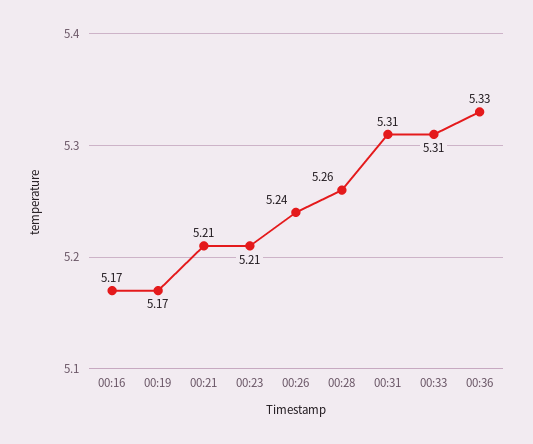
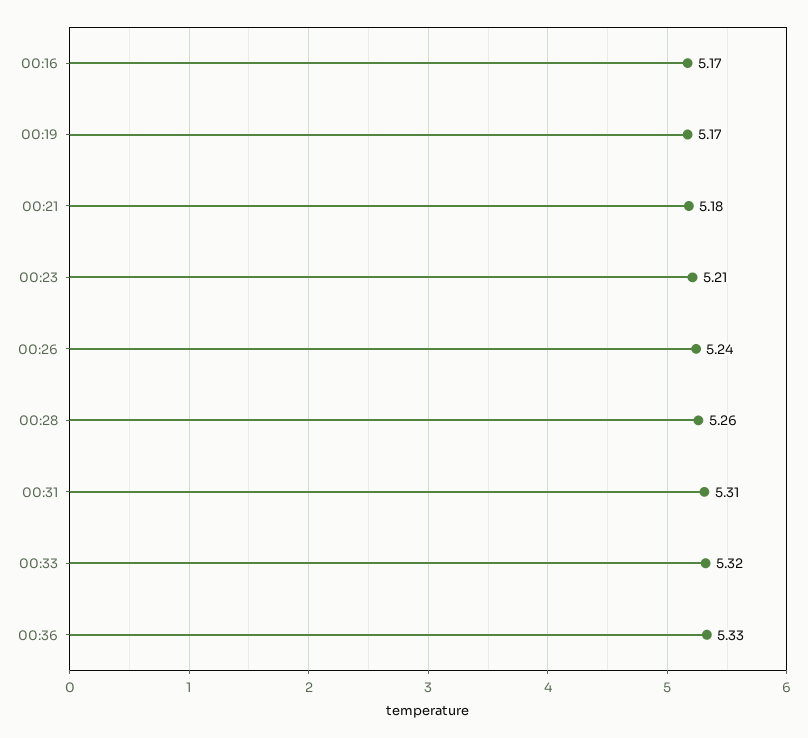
00:21: 5.21 -> 5.18
00:33: 5.31 -> 5.32

